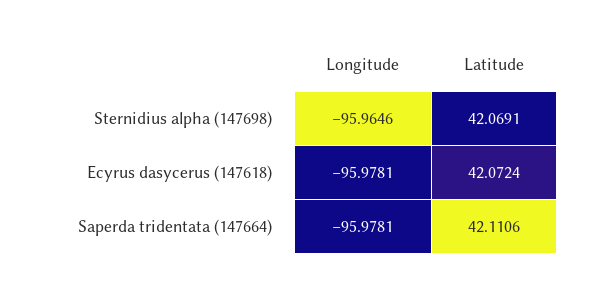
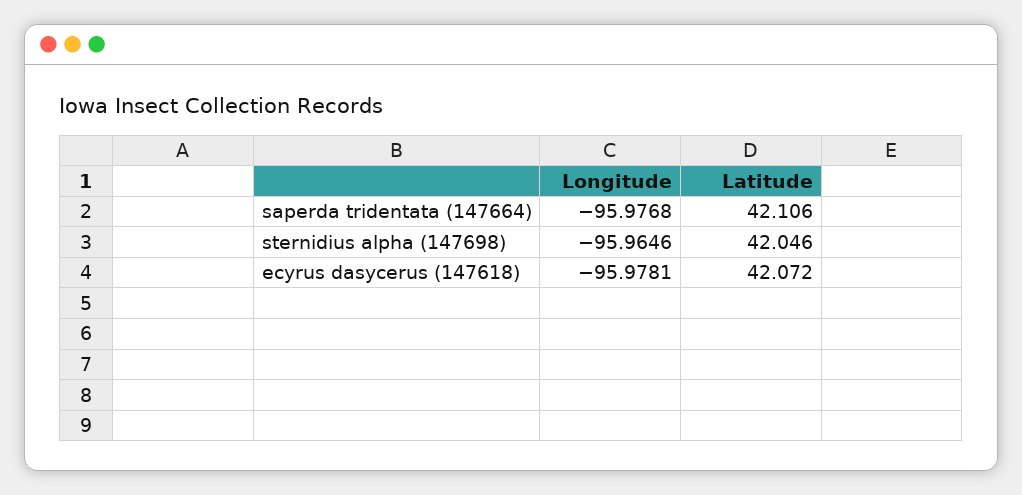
Latitude, Sternidius alpha (147698): 42.0691 -> 42.046
Longitude, Saperda tridentata (147664): -95.9781 -> -95.9768
Latitude, Saperda tridentata (147664): 42.1106 -> 42.106

